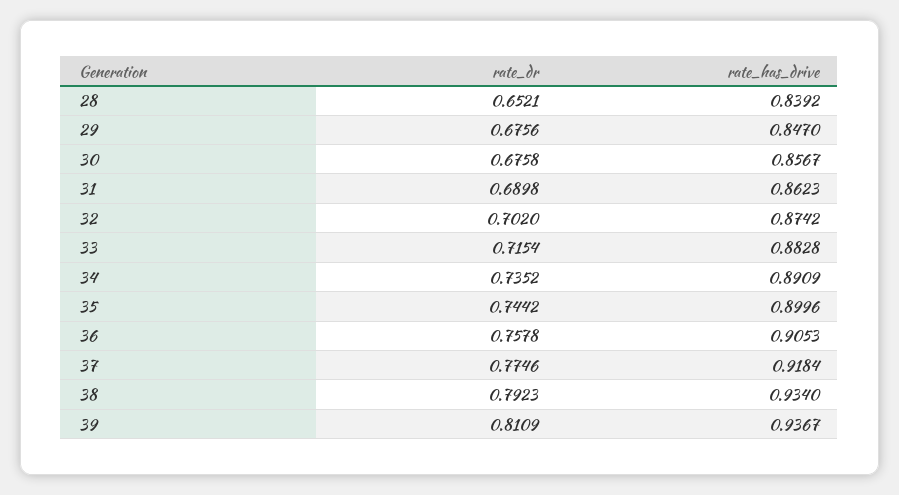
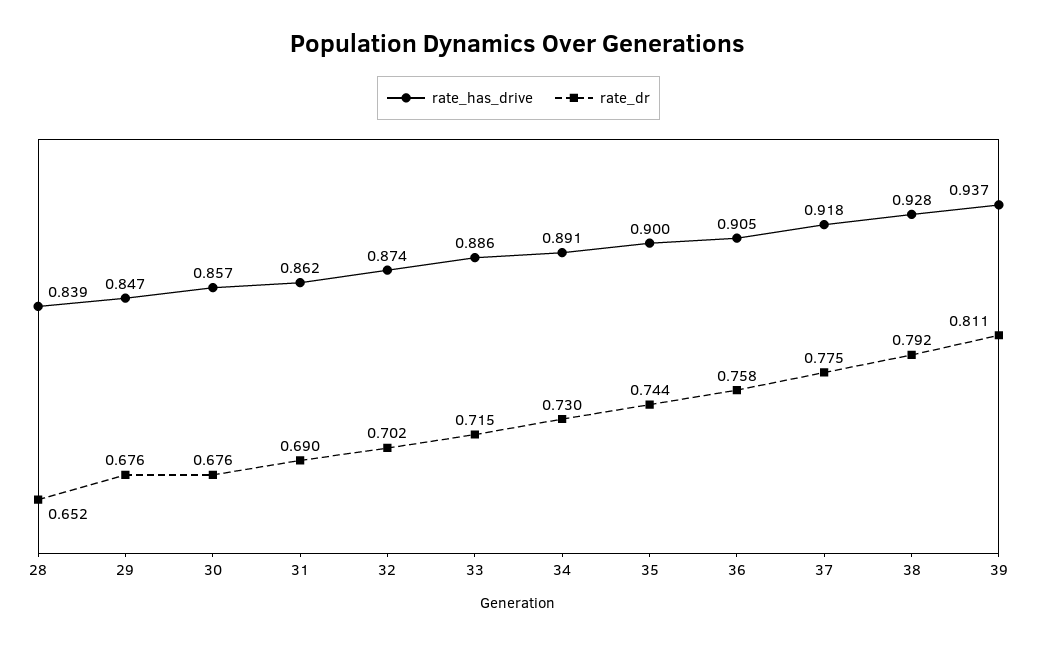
rate_has_drive, 33: 0.8828 -> 0.886
rate_dr, 34: 0.7352 -> 0.73
rate_has_drive, 38: 0.934 -> 0.928

